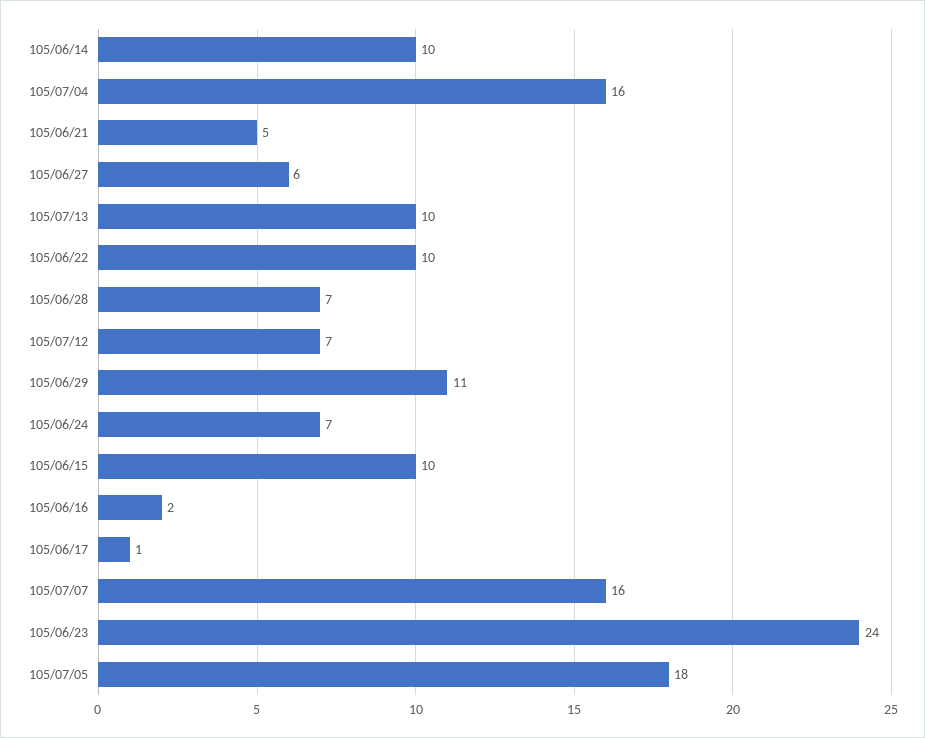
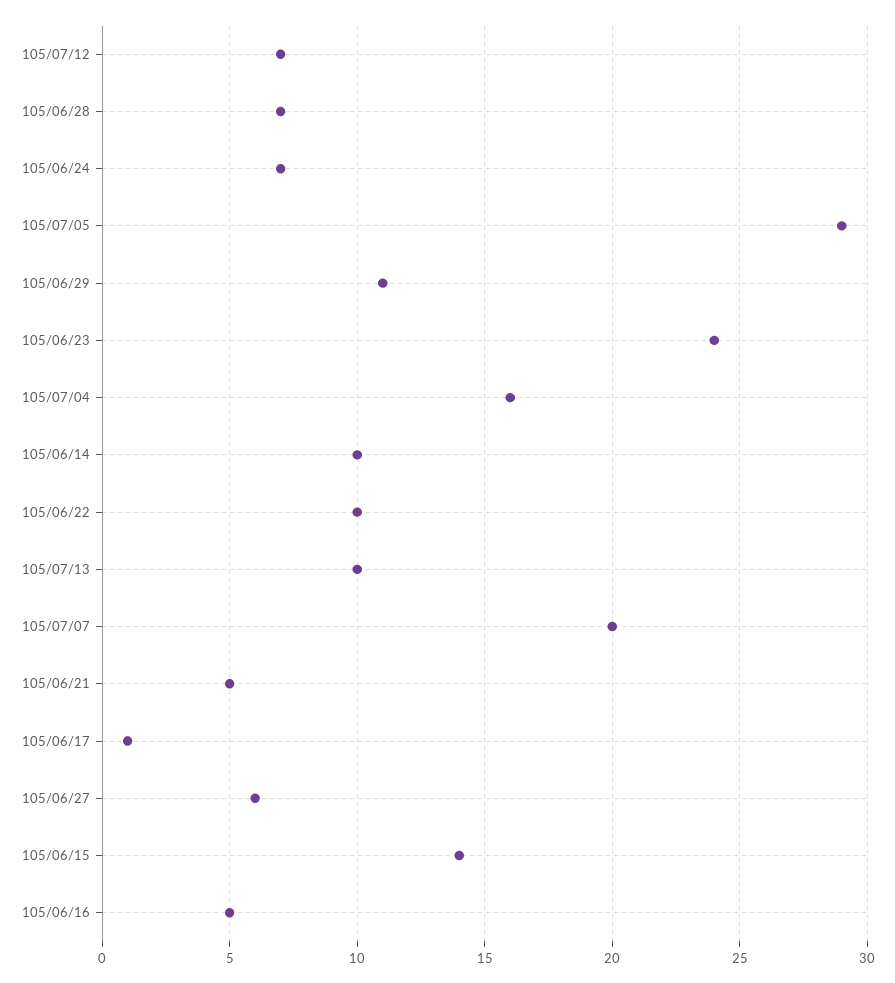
105/06/15: 10 -> 14
105/06/16: 2 -> 5
105/07/07: 16 -> 20
105/07/05: 18 -> 29

